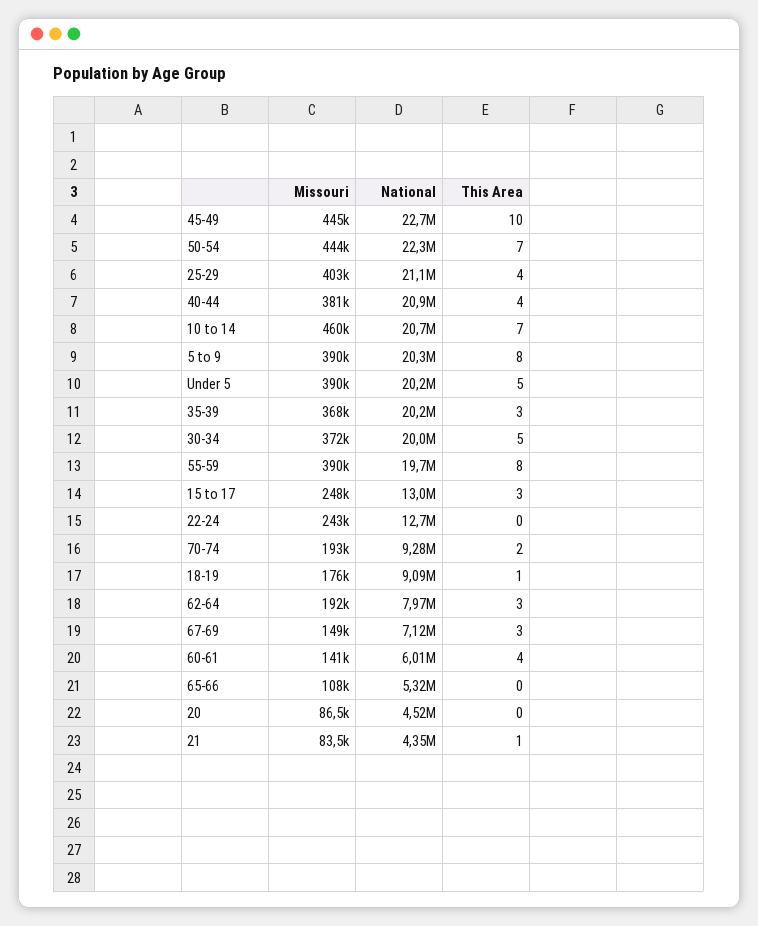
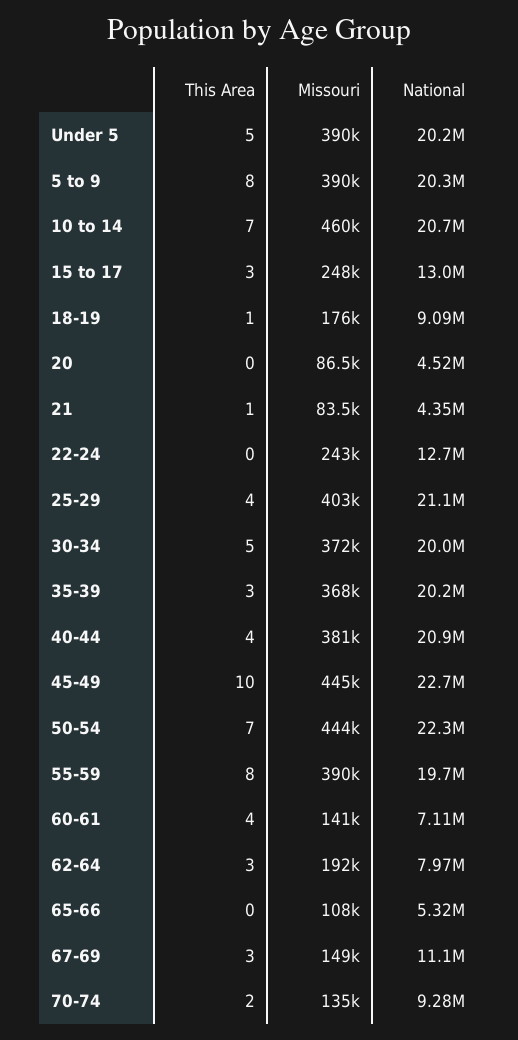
Missouri, 70-74: 193000 -> 135000
National, 67-69: 7120000 -> 11100000
National, 60-61: 6010000 -> 7110000

